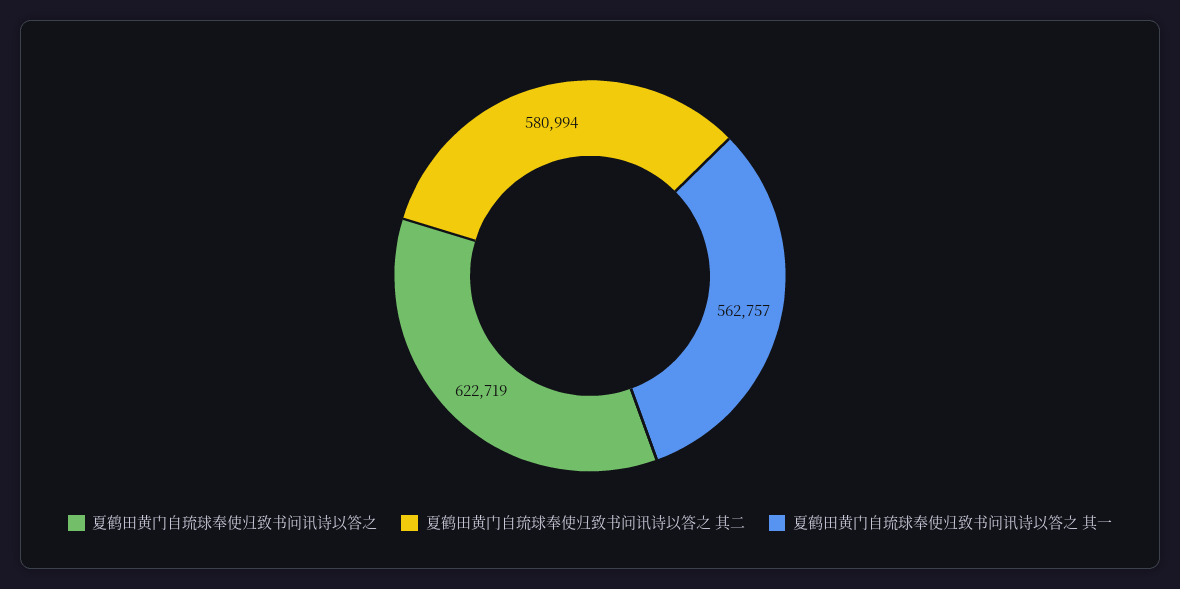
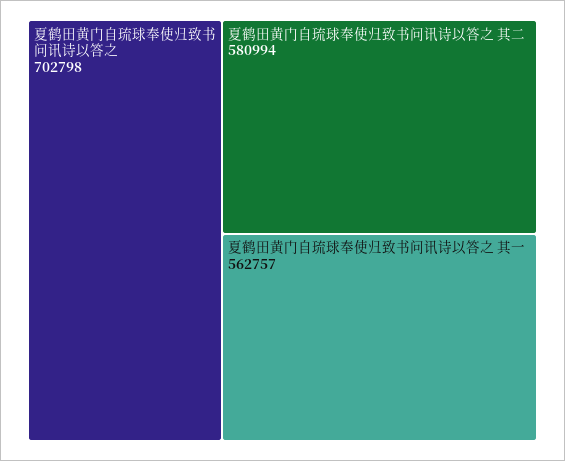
夏鹤田黄门自琉球奉使归致书问讯诗以答之: 622719 -> 702798

